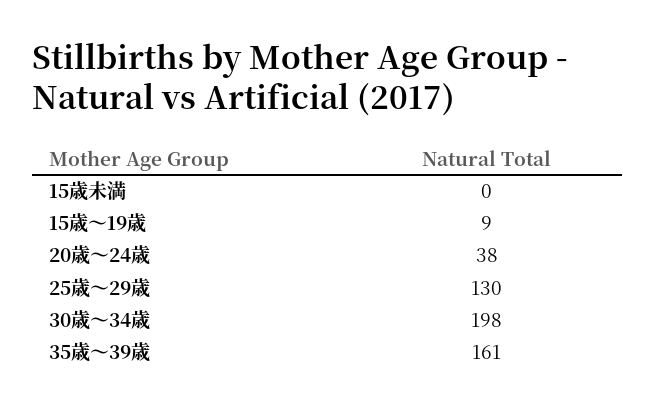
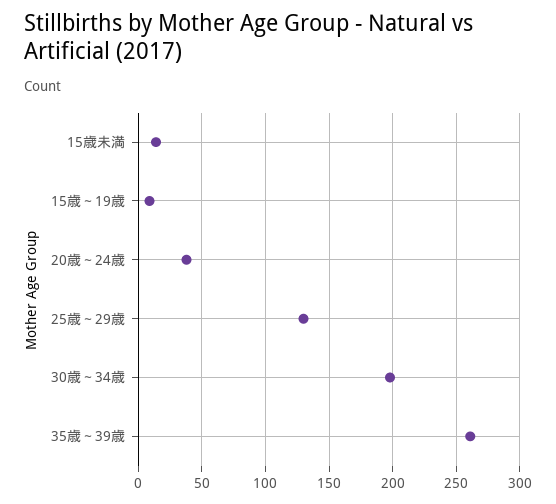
15歳未満: 0 -> 15
35歳～39歳: 161 -> 260

